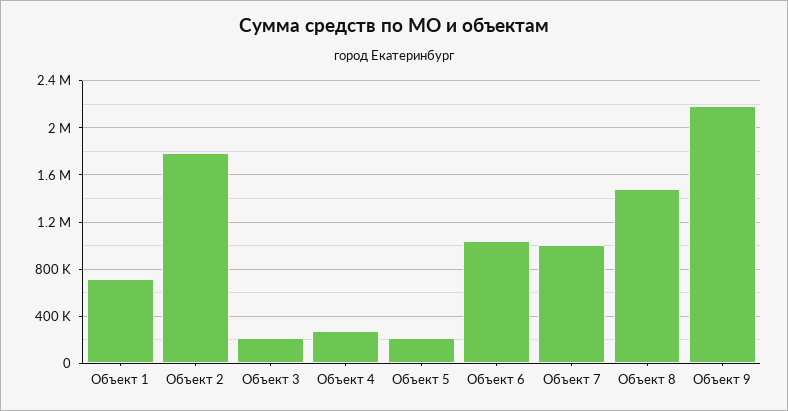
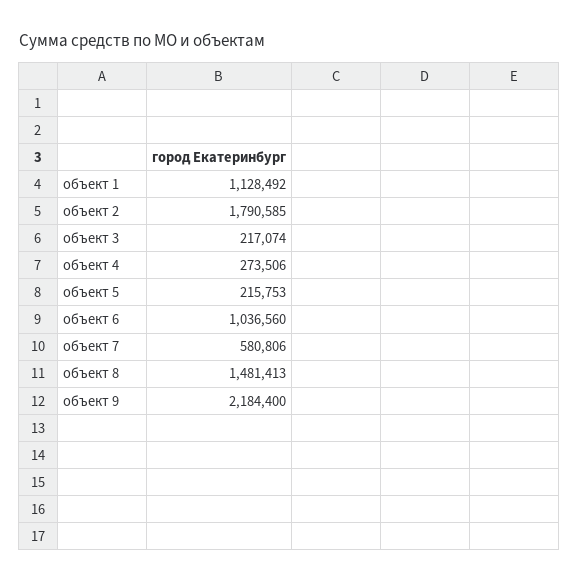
Объект 1: 700000 -> 1128492
Объект 7: 1000000 -> 580806

